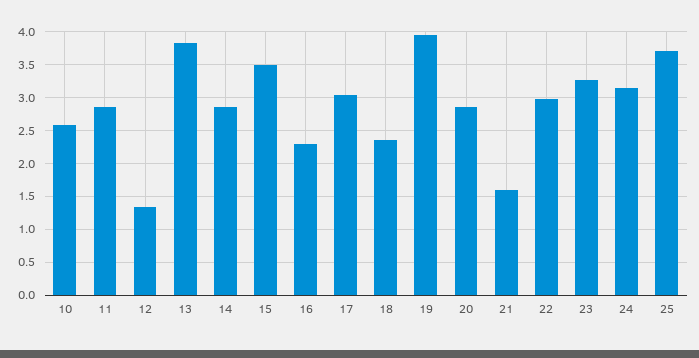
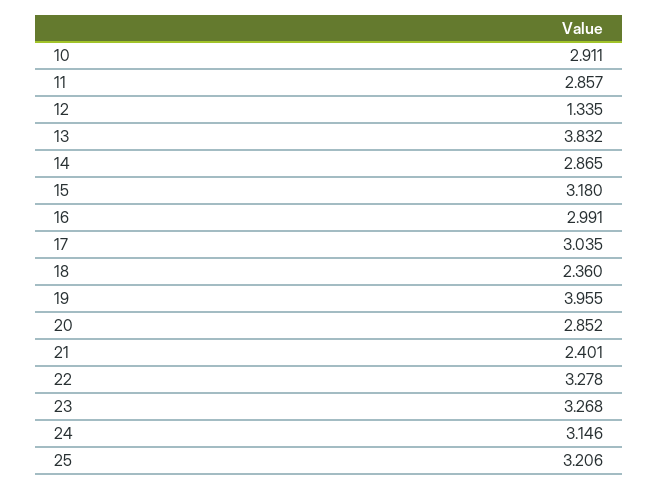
10: 2.6 -> 2.911
15: 3.5 -> 3.18
16: 2.3 -> 2.991
21: 1.6 -> 2.401
22: 3 -> 3.278
25: 3.7 -> 3.206

